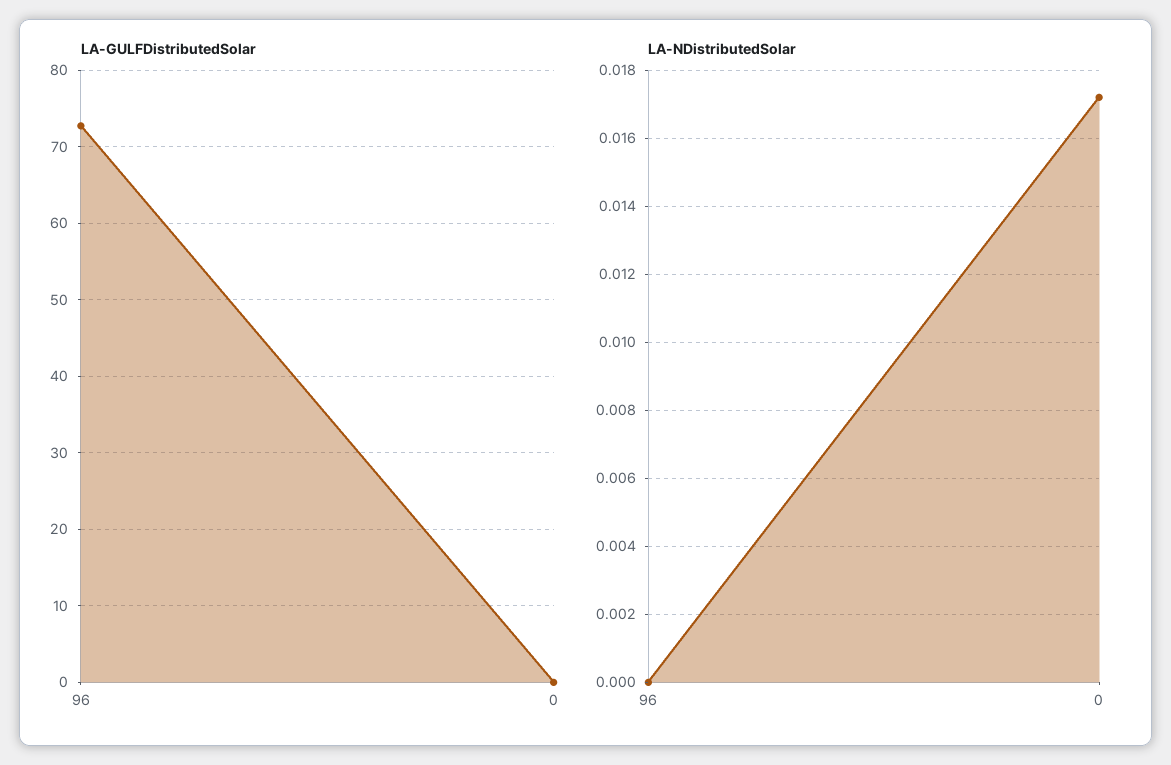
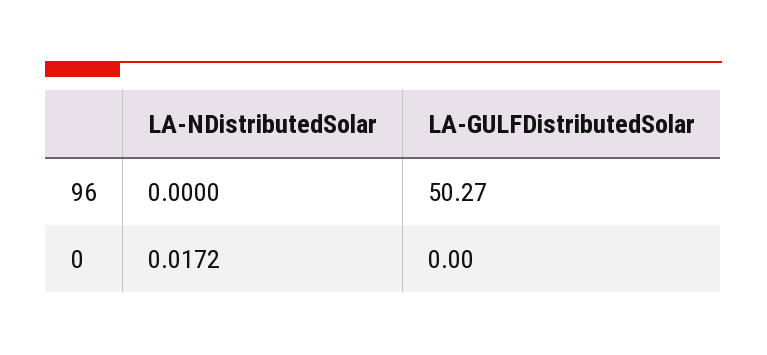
LA-GULFDistributedSolar, 96: 73 -> 50.27

